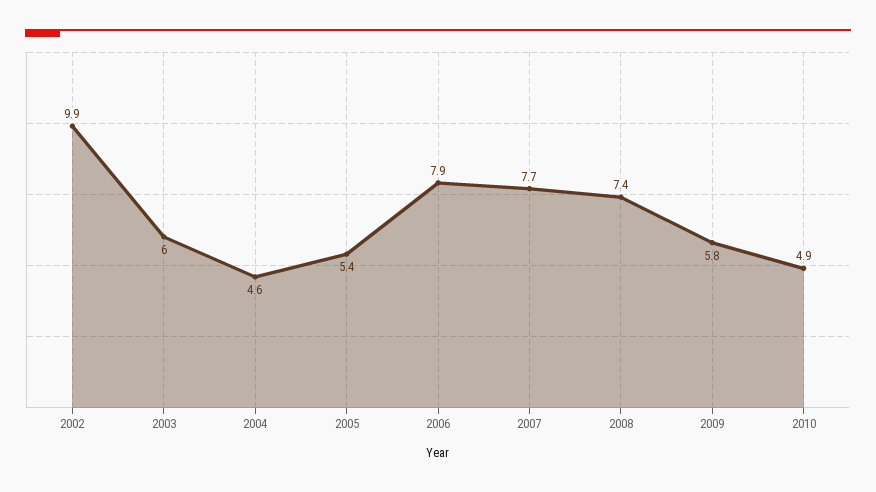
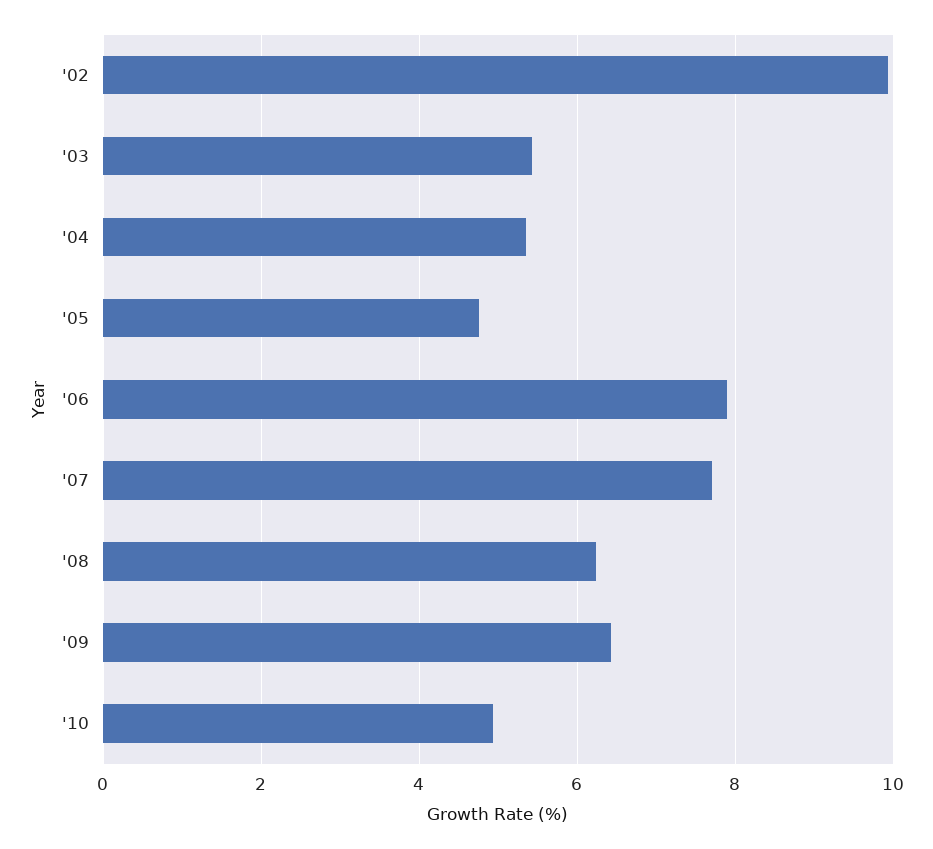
2003: 6 -> 5.4
2004: 4.6 -> 5.4
2005: 5.4 -> 4.8
2008: 7.4 -> 6.2
2009: 5.8 -> 6.4

